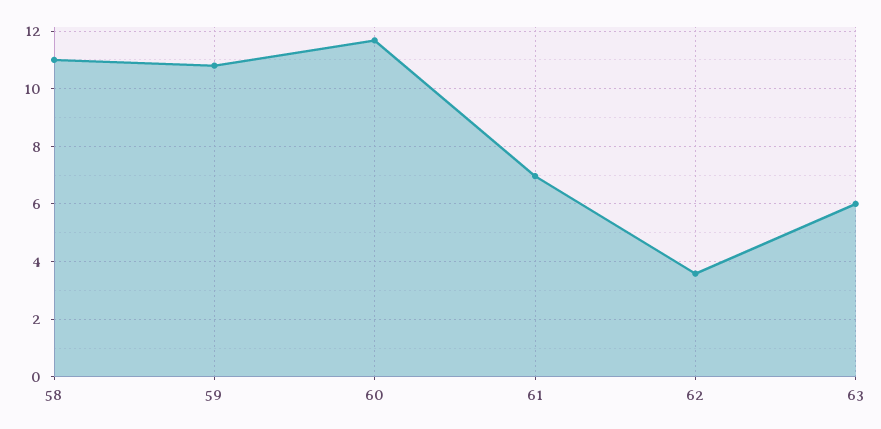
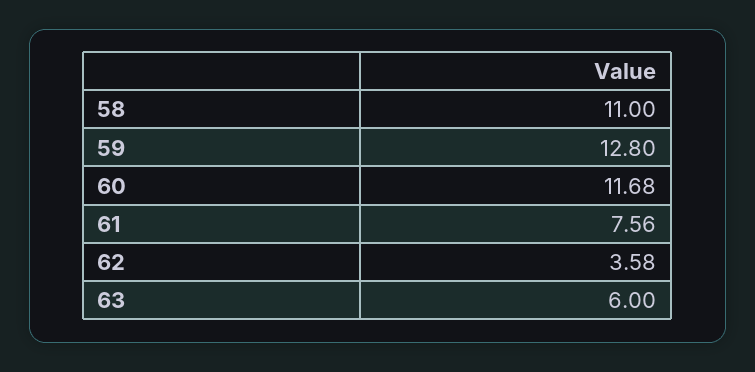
59: 10.75 -> 12.8
61: 7 -> 7.56

